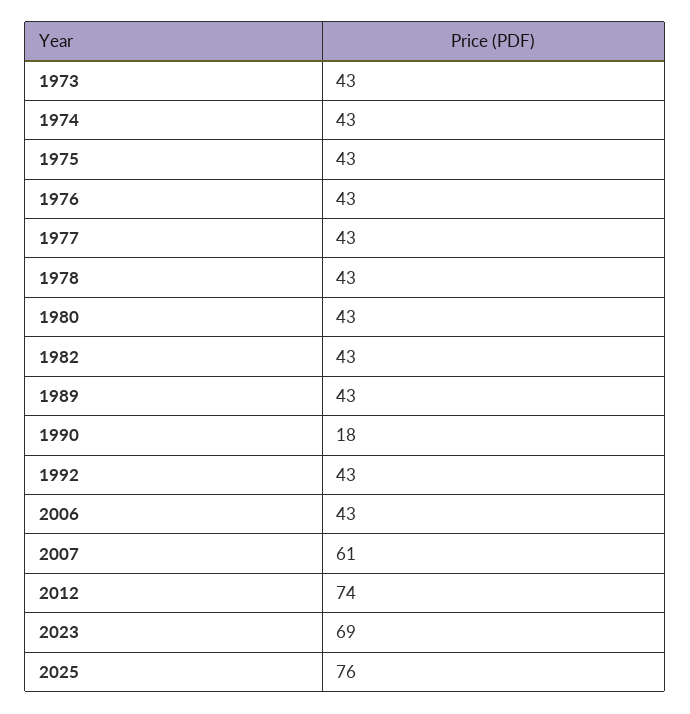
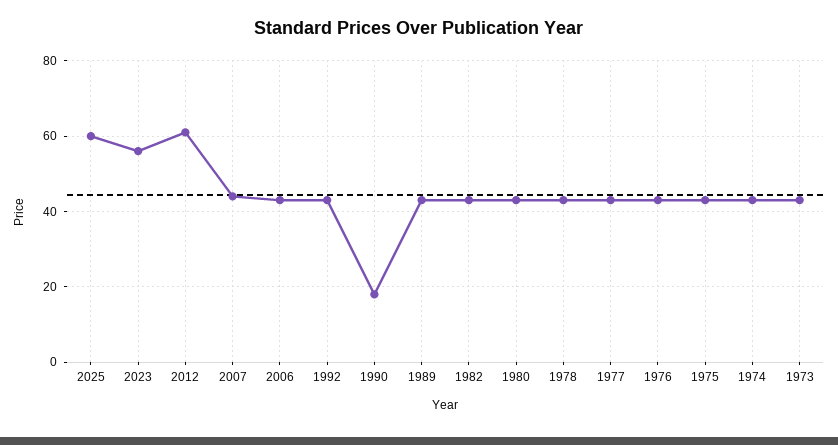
2007: 61 -> 45
2012: 74 -> 60
2023: 69 -> 55
2025: 76 -> 60

